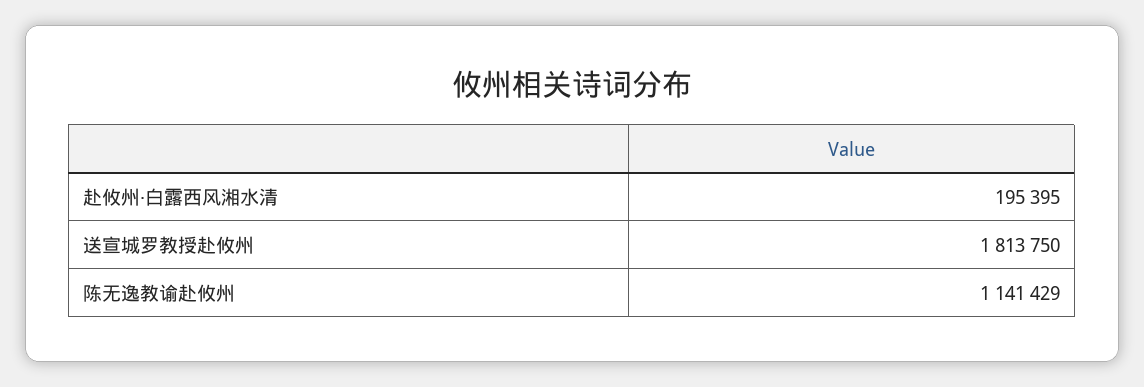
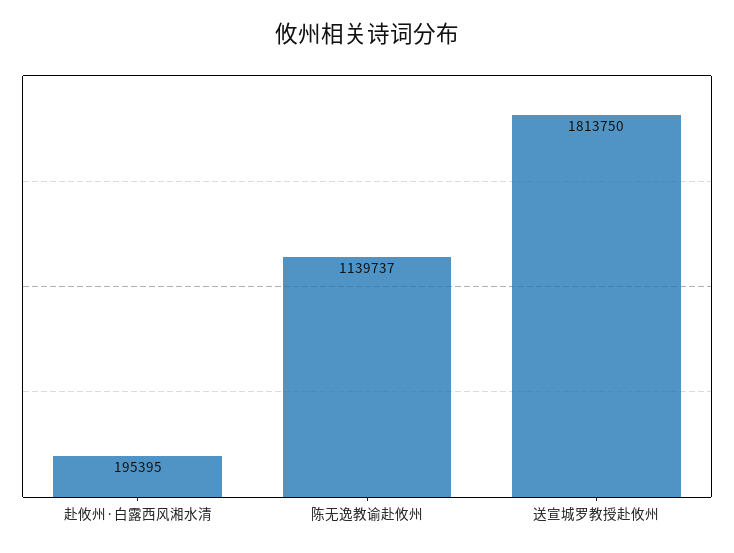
陈无逸教谕赴攸州: 1141429 -> 1139737

